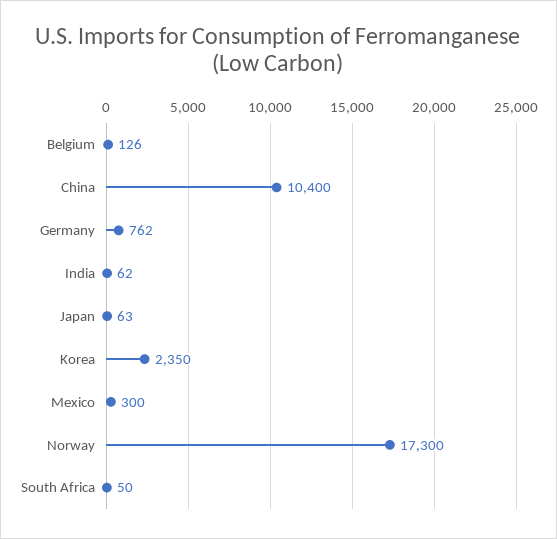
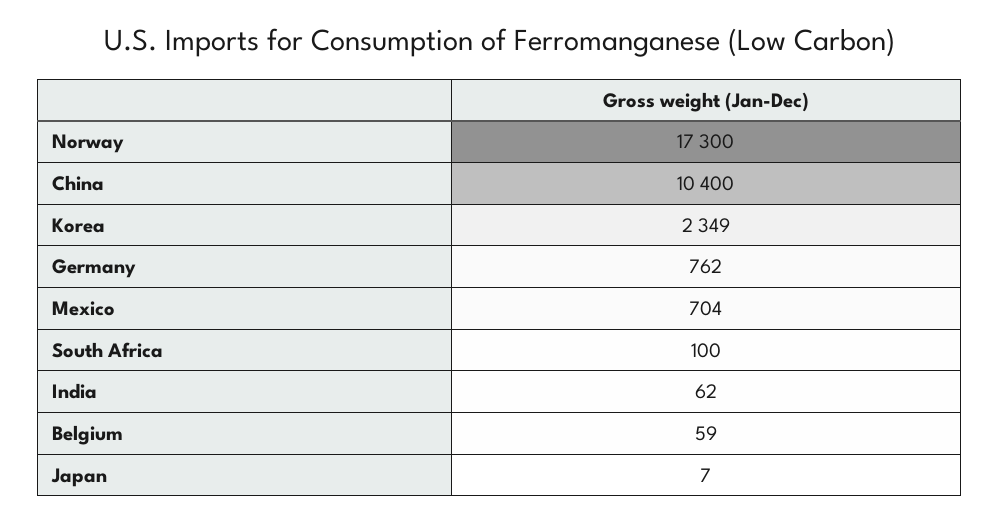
Belgium: 126 -> 59
Japan: 63 -> 7
Korea: 2350 -> 2349
Mexico: 300 -> 704
South Africa: 50 -> 100

